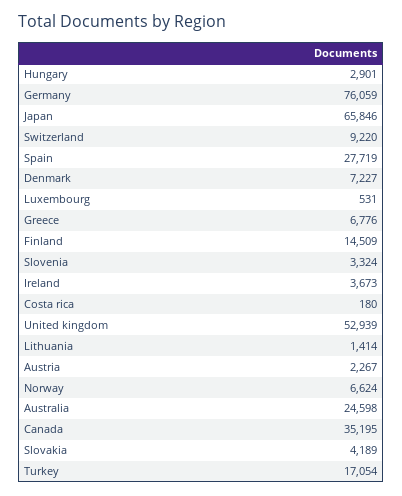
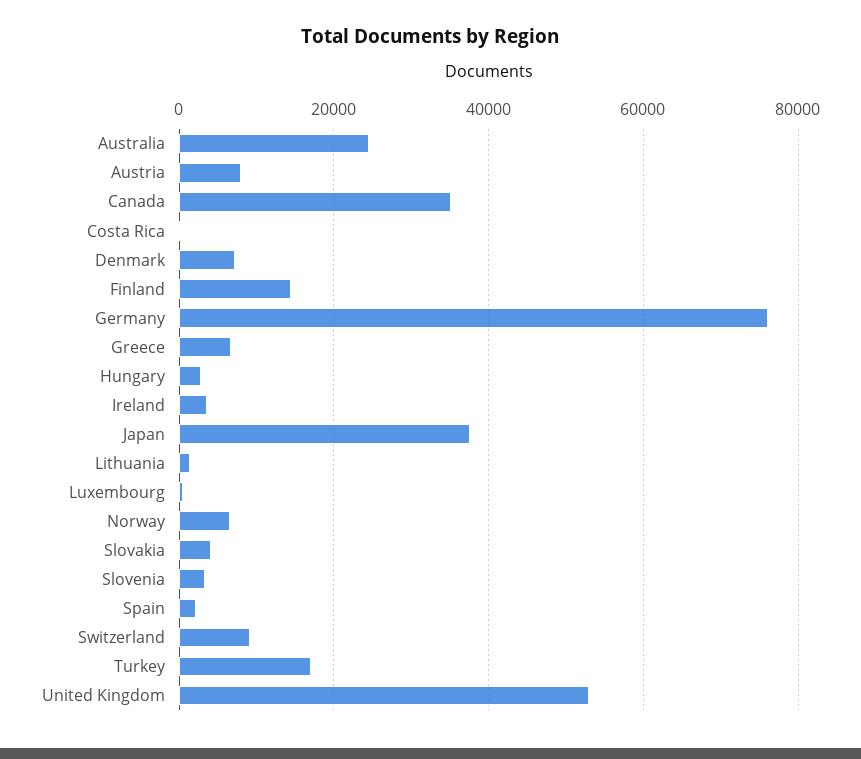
Japan: 65846 -> 38000
Spain: 27719 -> 2000
Austria: 2267 -> 8000

